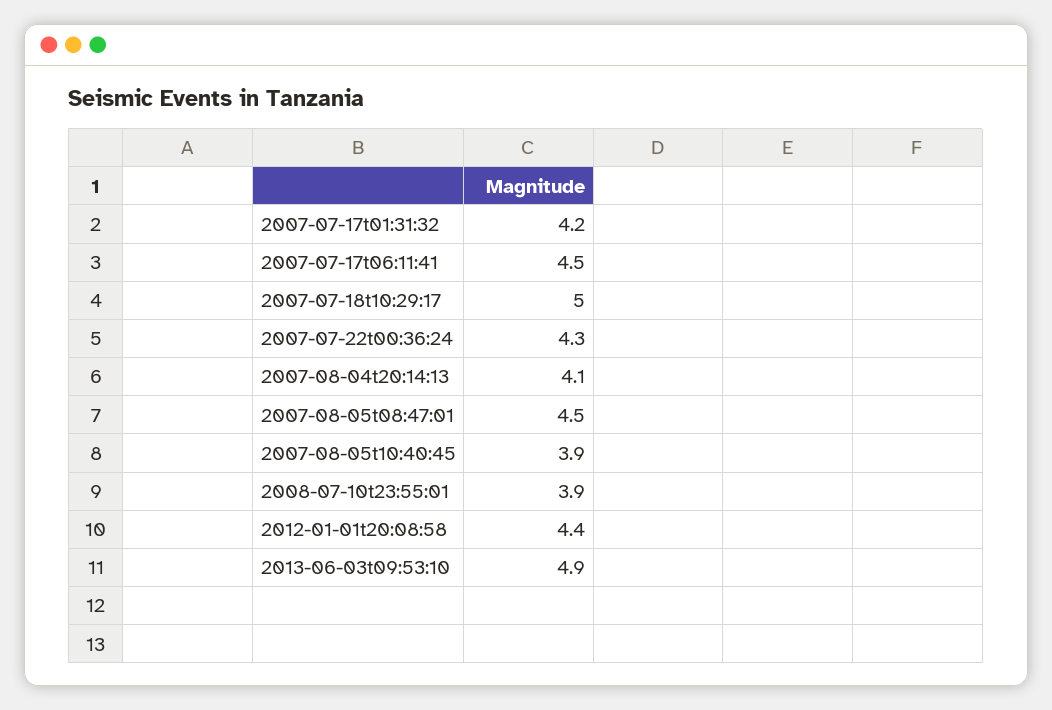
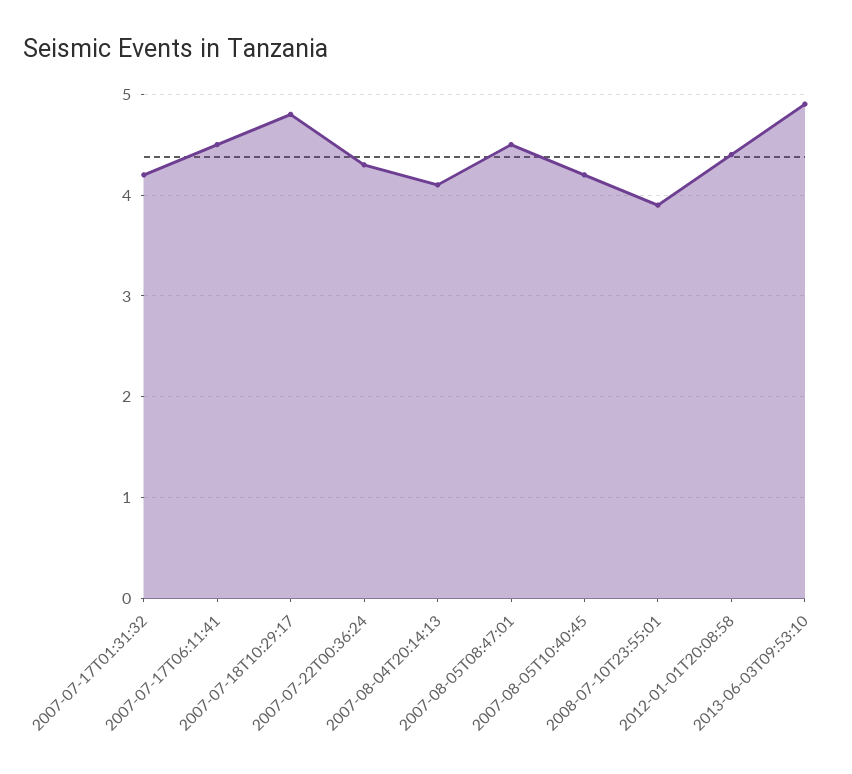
2007-07-18t10:29:17: 5 -> 4.8
2007-08-05t10:40:45: 3.9 -> 4.2

